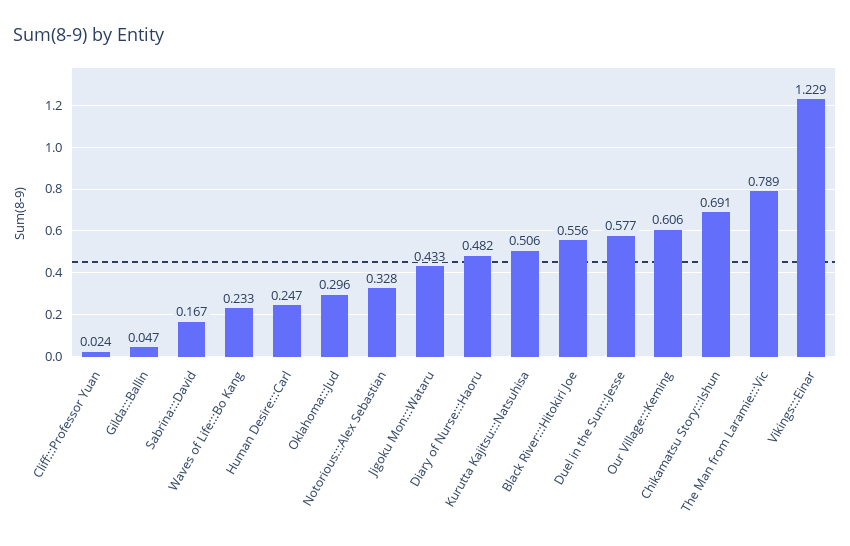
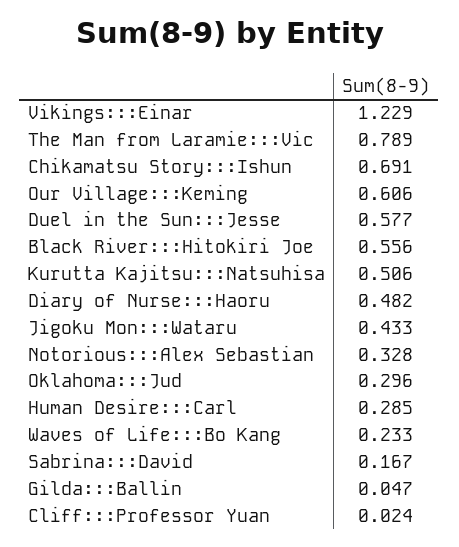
Human Desire:::Carl: 0.247 -> 0.285

